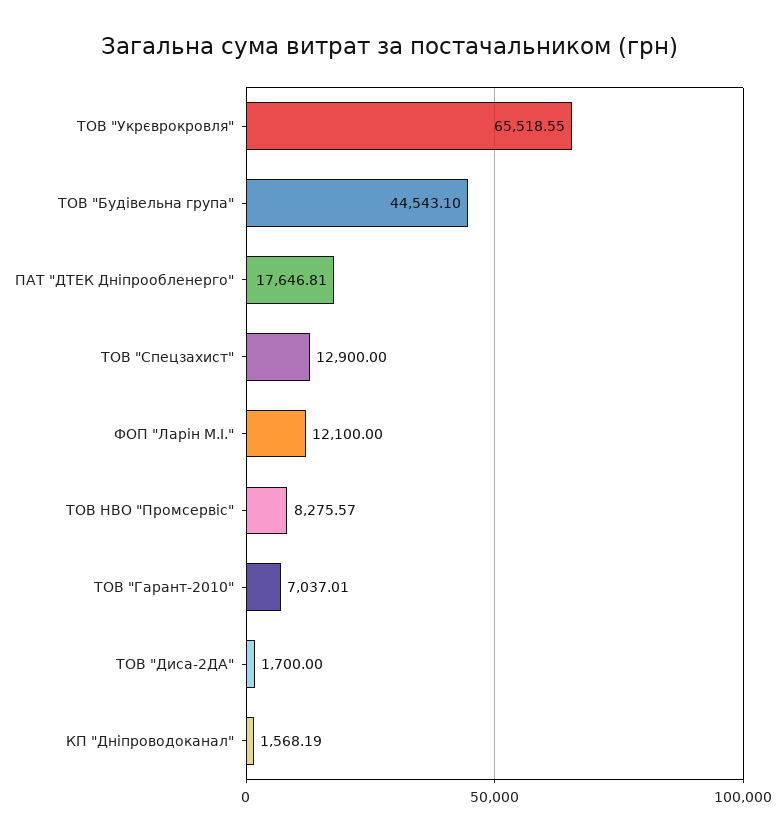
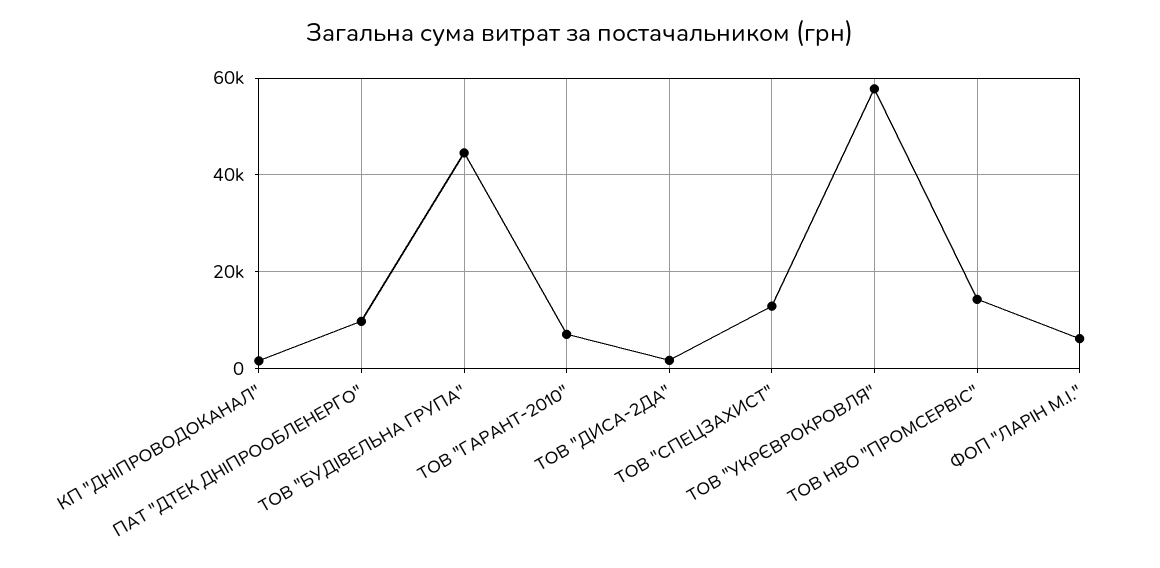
ТОВ "Укрєврокровля": 65518.55 -> 58000
ПАТ "ДТЕК Дніпрообленерго": 17646.81 -> 10000
ФОП "Ларін М.І.": 12100 -> 6000
ТОВ НВО "Промсервіс": 8275.57 -> 14000

